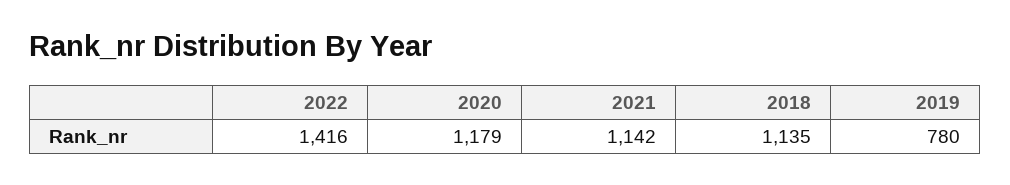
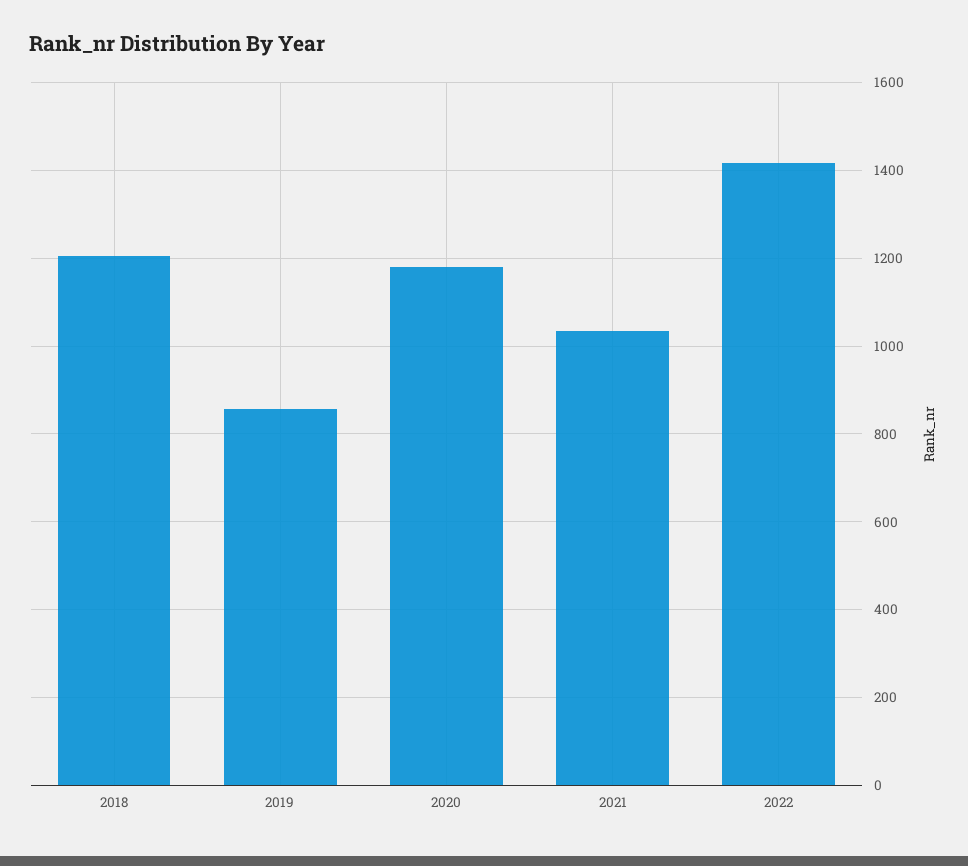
2021: 1142 -> 1040
2018: 1135 -> 1200
2019: 780 -> 860

